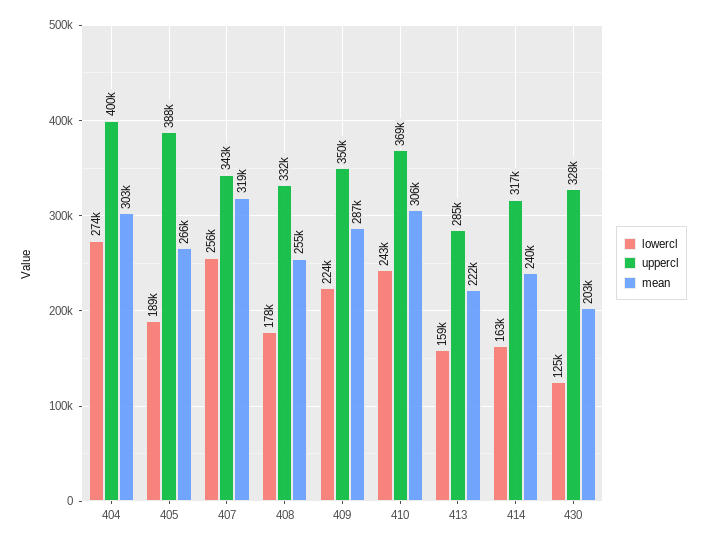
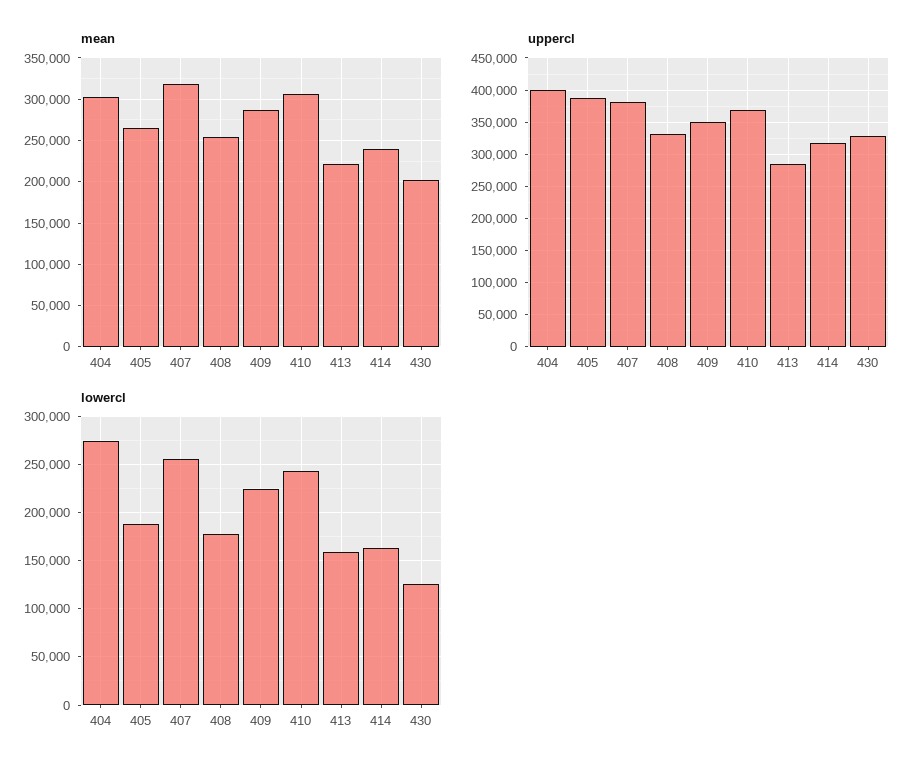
uppercl, 407: 343000 -> 380000

